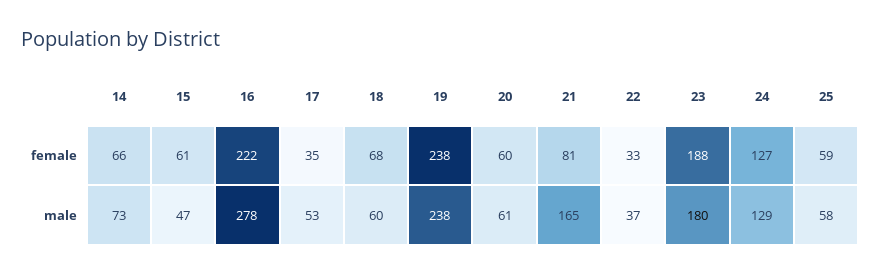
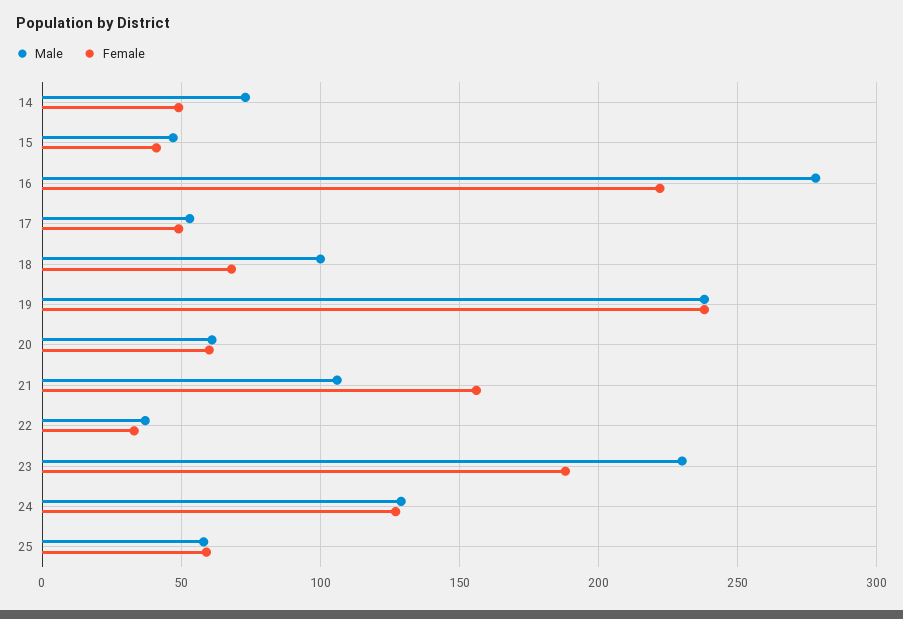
female, 14: 66 -> 50
female, 15: 61 -> 40
female, 17: 35 -> 50
female, 21: 81 -> 155
male, 18: 60 -> 100
male, 21: 165 -> 105
male, 23: 180 -> 230

